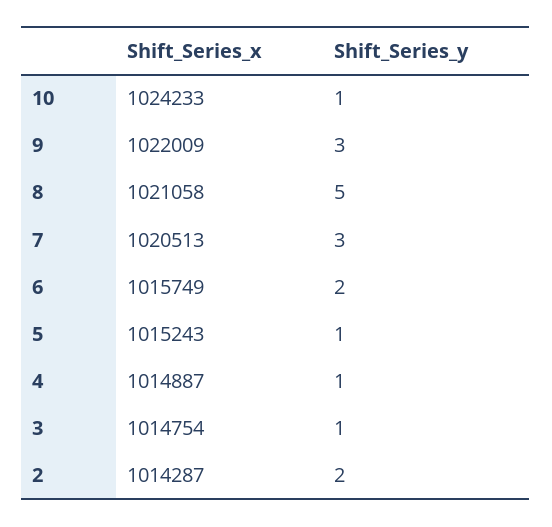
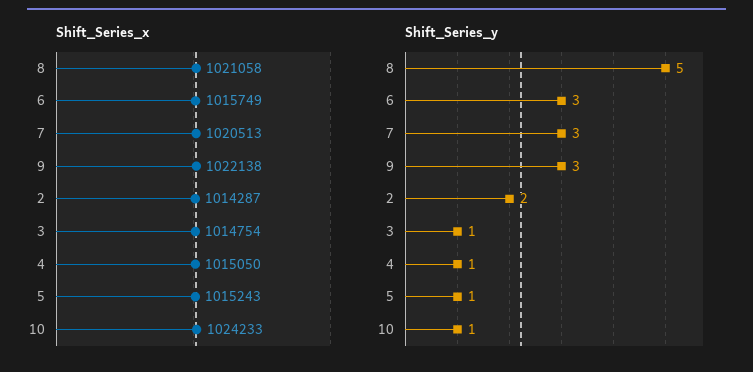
Shift_Series_x, 9: 1022009 -> 1022138
Shift_Series_y, 6: 2 -> 3
Shift_Series_x, 4: 1014887 -> 1015050

